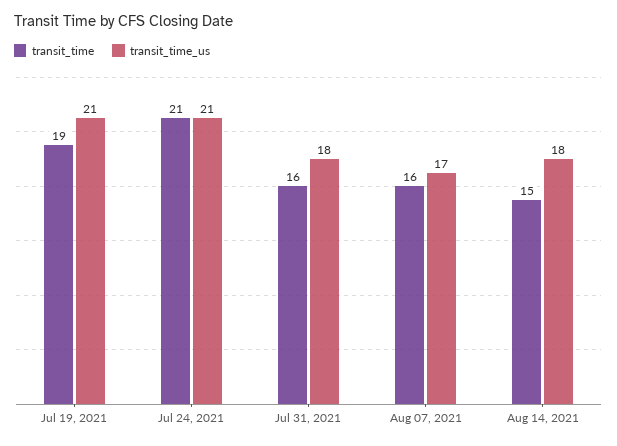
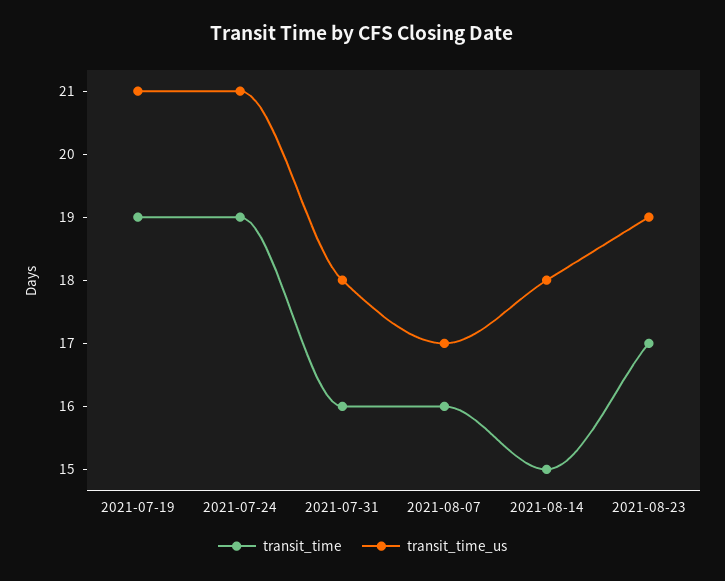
transit_time, Jul 24, 2021: 21 -> 19
transit_time, 2021-08-23: none -> 17
transit_time_us, 2021-08-23: none -> 19

